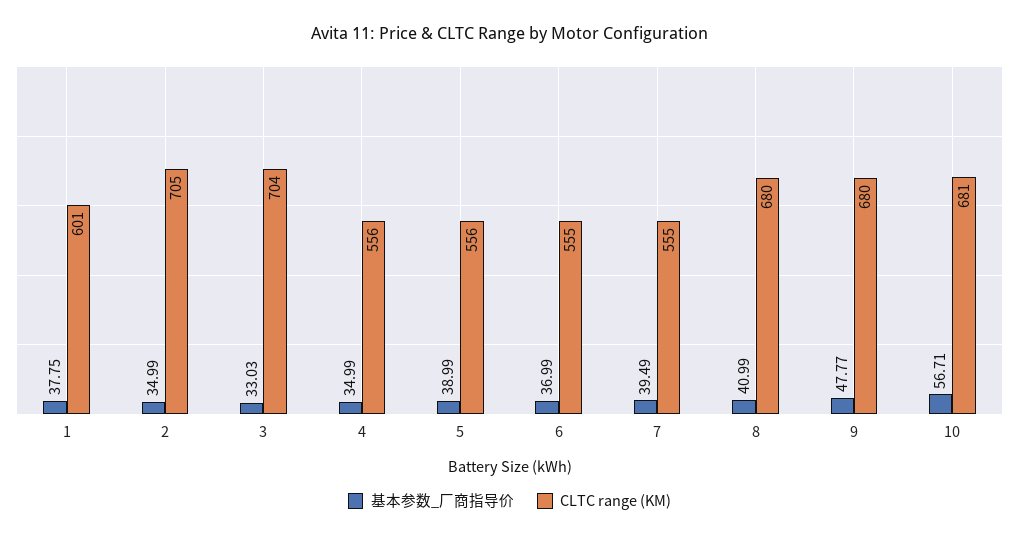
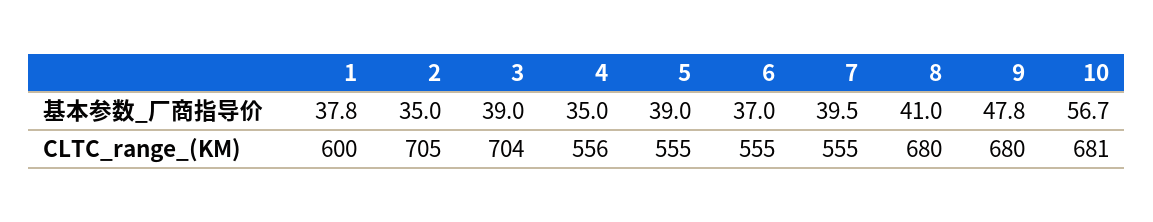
CLTC range (KM), 1: 601 -> 600
基本参数_厂商指导价, 3: 33.03 -> 39
CLTC range (KM), 5: 556 -> 555

